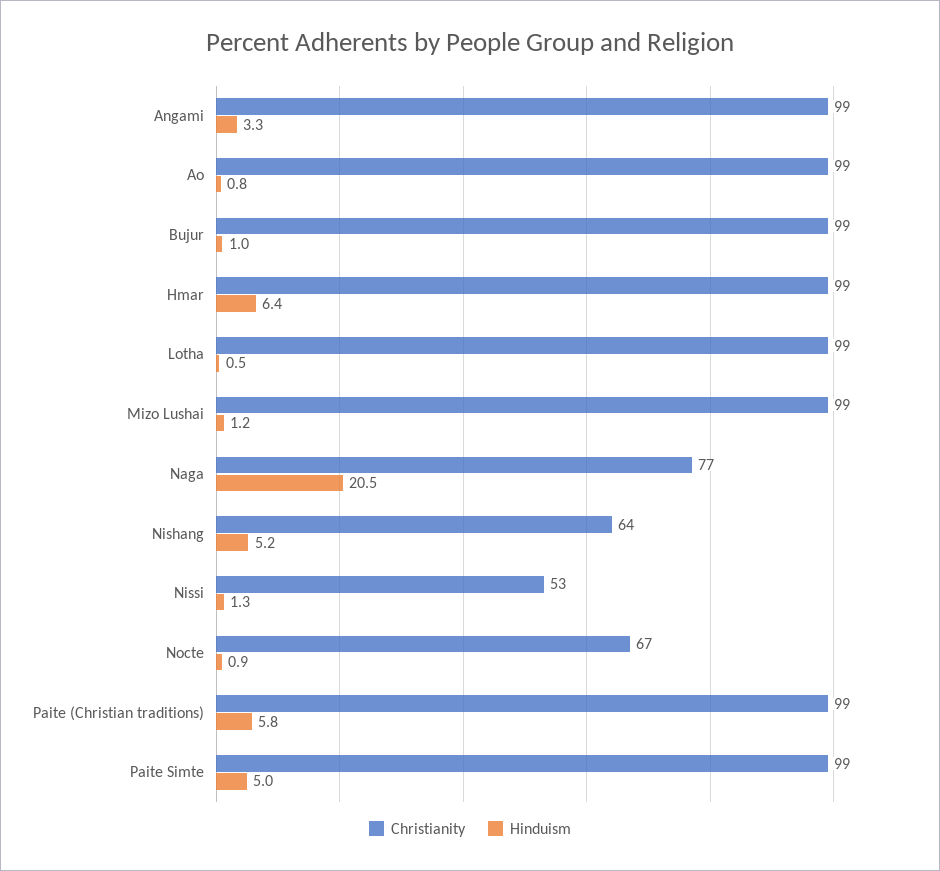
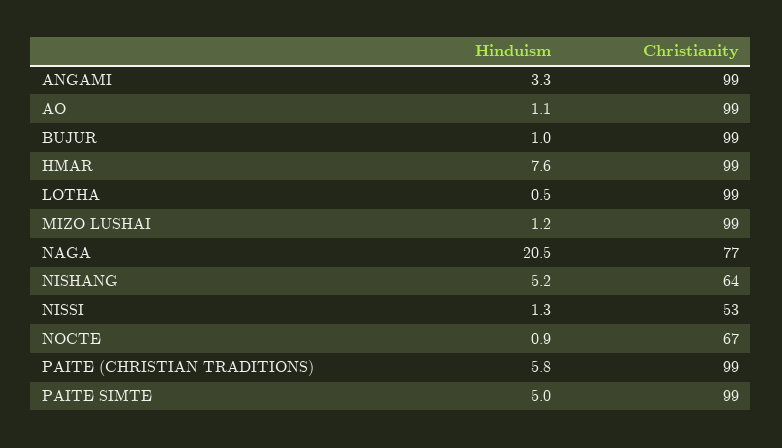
Hinduism, Ao: 0.8 -> 1.1
Hinduism, Hmar: 6.4 -> 7.6

